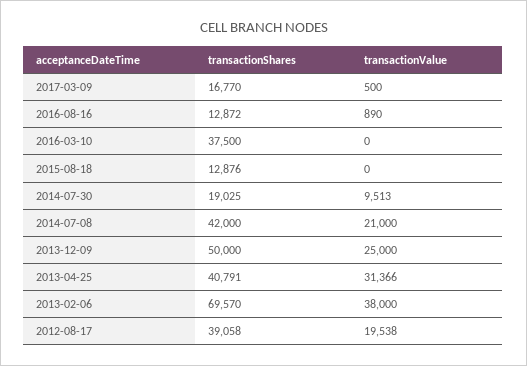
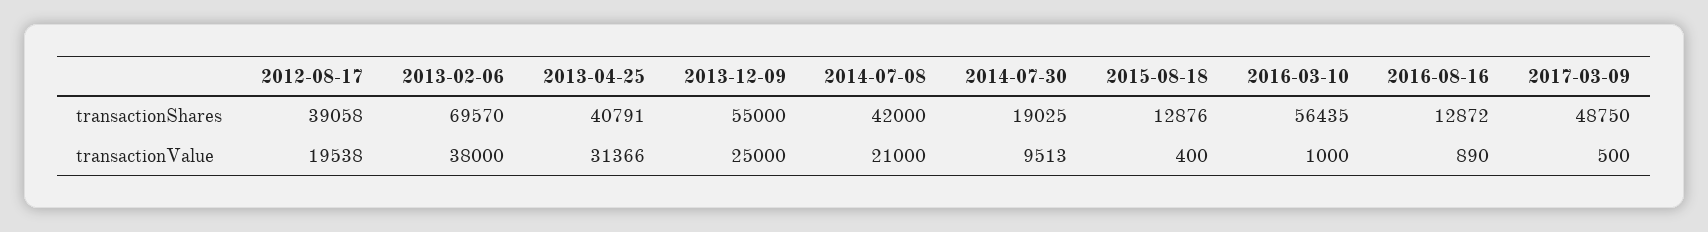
transactionShares, 2017-03-09: 16770 -> 48750
transactionShares, 2016-03-10: 37500 -> 56435
transactionValue, 2016-03-10: 0 -> 1000
transactionValue, 2015-08-18: 0 -> 400
transactionShares, 2013-12-09: 50000 -> 55000

